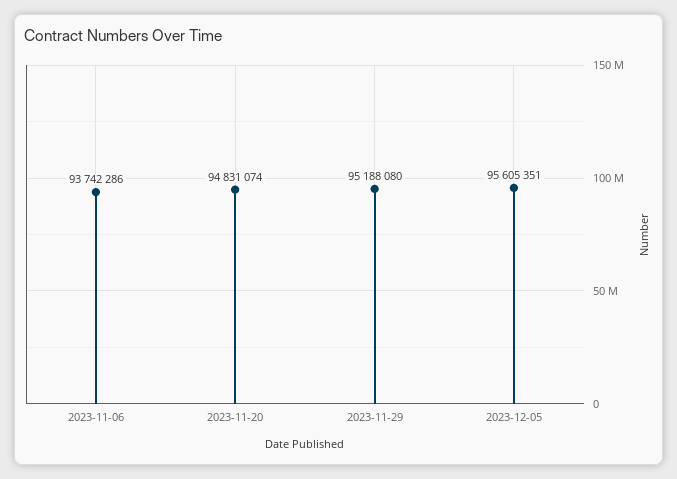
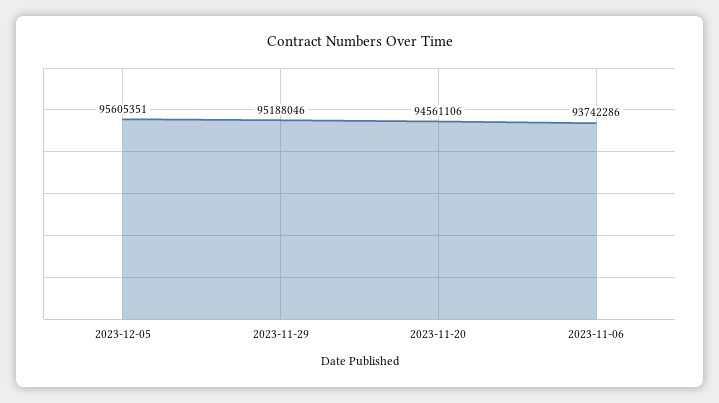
2023-11-20: 94831074 -> 94561106
2023-11-29: 95188080 -> 95188046

